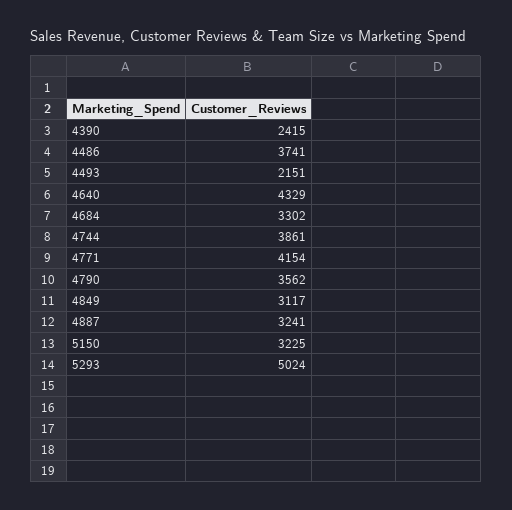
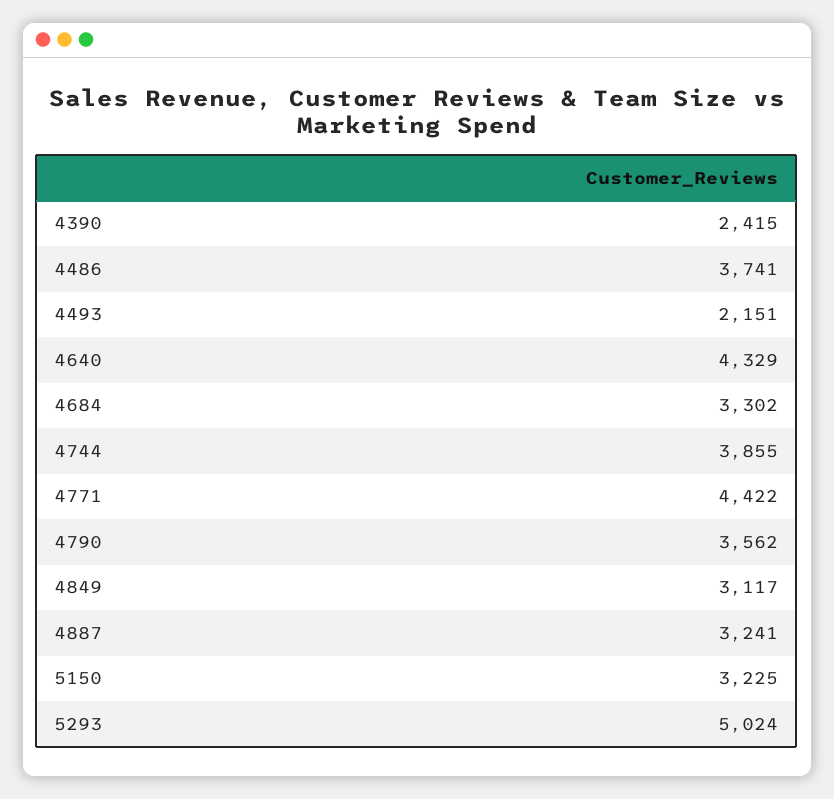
4744: 3861 -> 3855
4771: 4154 -> 4422

